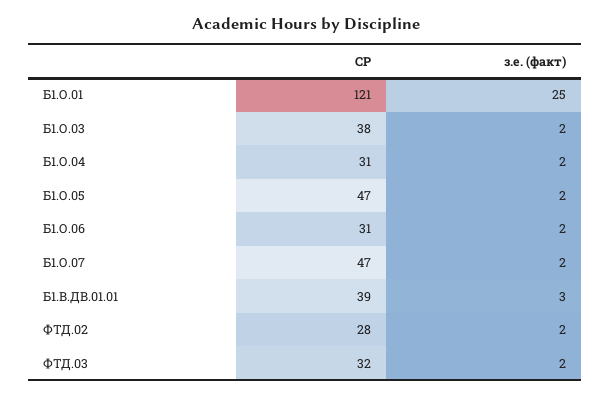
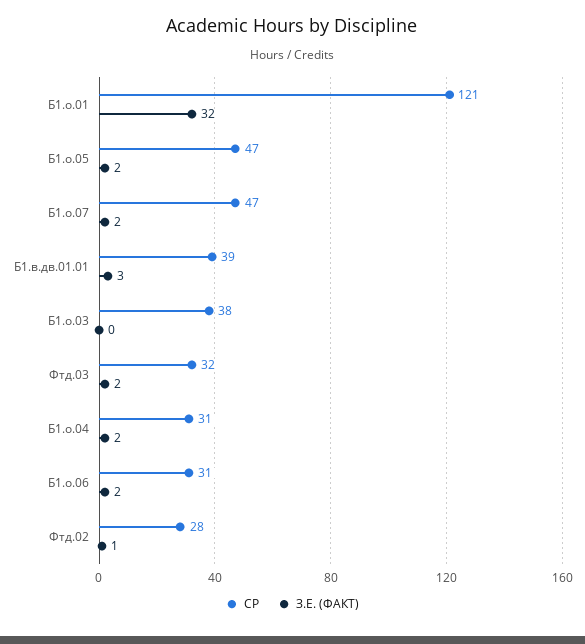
з.е. (факт), Б1.О.01: 25 -> 32
з.е. (факт), Б1.О.03: 2 -> 0
з.е. (факт), ФТД.02: 2 -> 1

